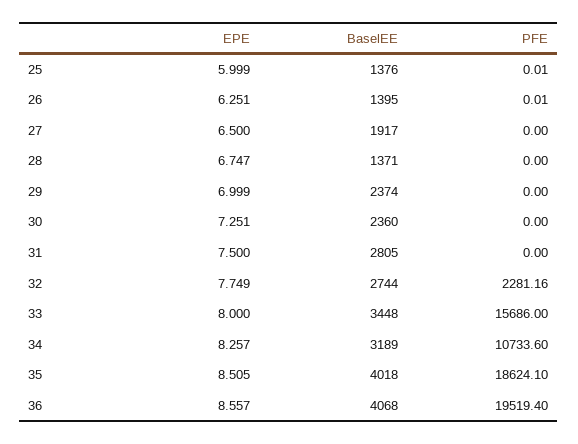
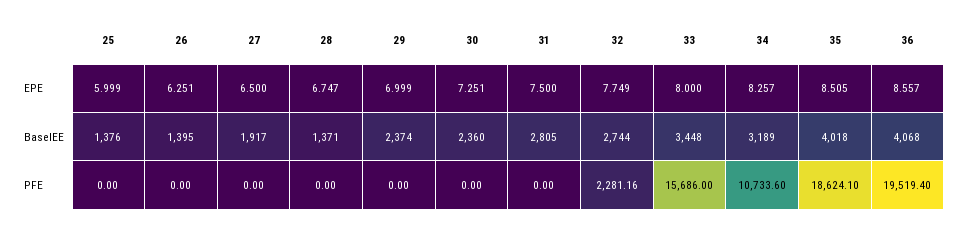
PFE, 25: 0.01 -> 0
PFE, 26: 0.01 -> 0

